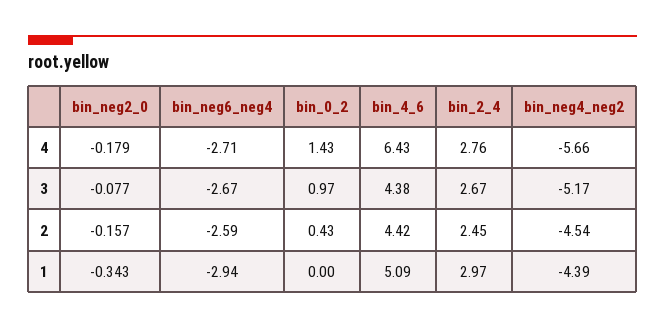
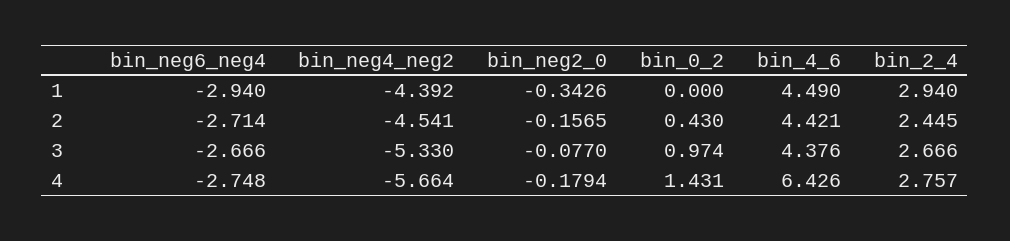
bin_neg6_neg4, 4: -2.71 -> -2.748
bin_neg4_neg2, 3: -5.17 -> -5.33
bin_neg6_neg4, 2: -2.59 -> -2.714
bin_4_6, 1: 5.09 -> 4.49
bin_2_4, 1: 2.97 -> 2.94

